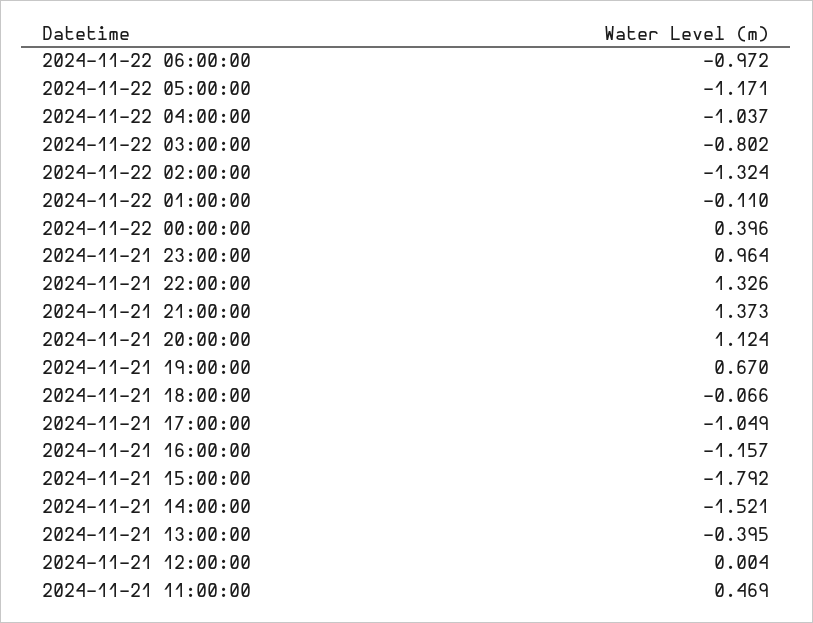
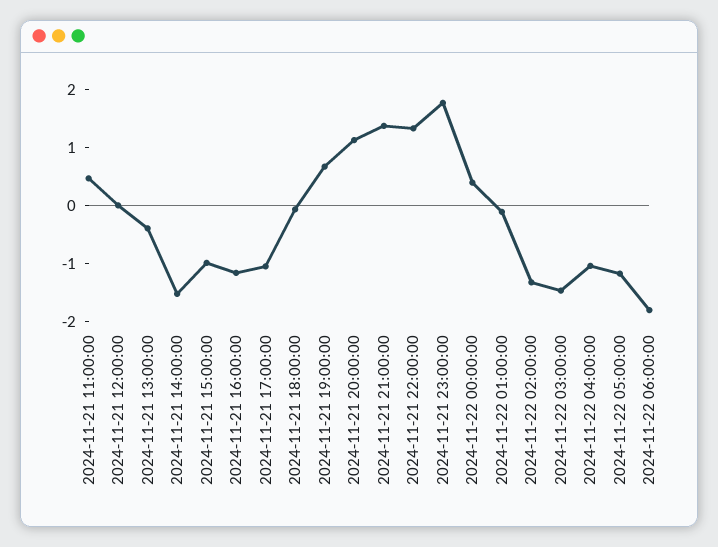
2024-11-22 06:00:00: -0.972 -> -1.8
2024-11-22 03:00:00: -0.802 -> -1.4
2024-11-21 23:00:00: 0.964 -> 1.8
2024-11-21 15:00:00: -1.792 -> -1

